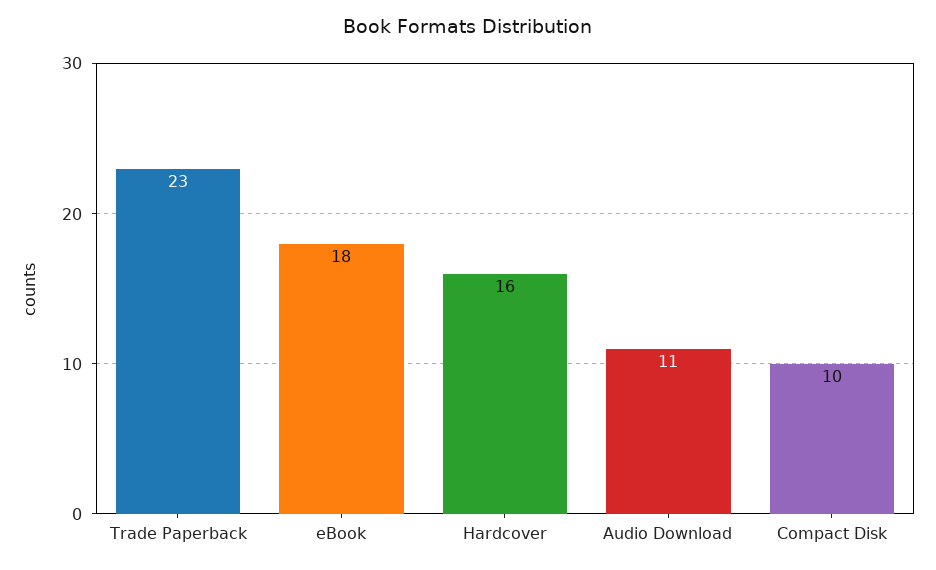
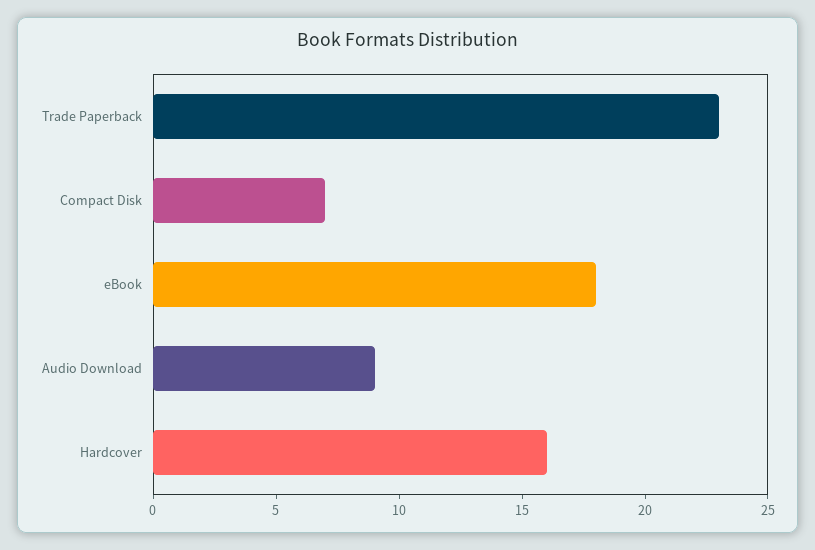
Audio Download: 11 -> 9
Compact Disk: 10 -> 7

